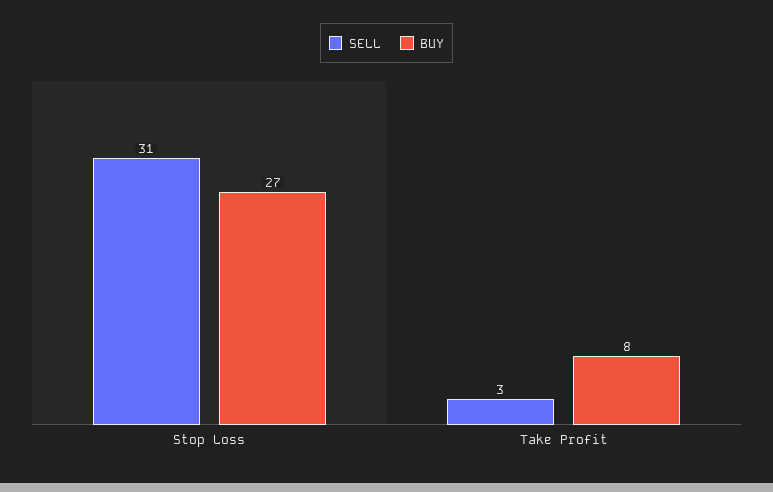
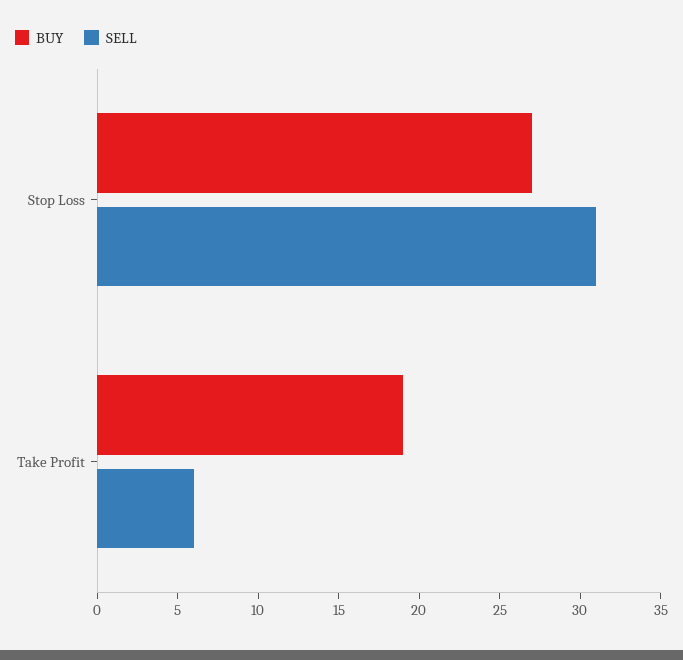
SELL, Take Profit: 3 -> 6
BUY, Take Profit: 8 -> 19

